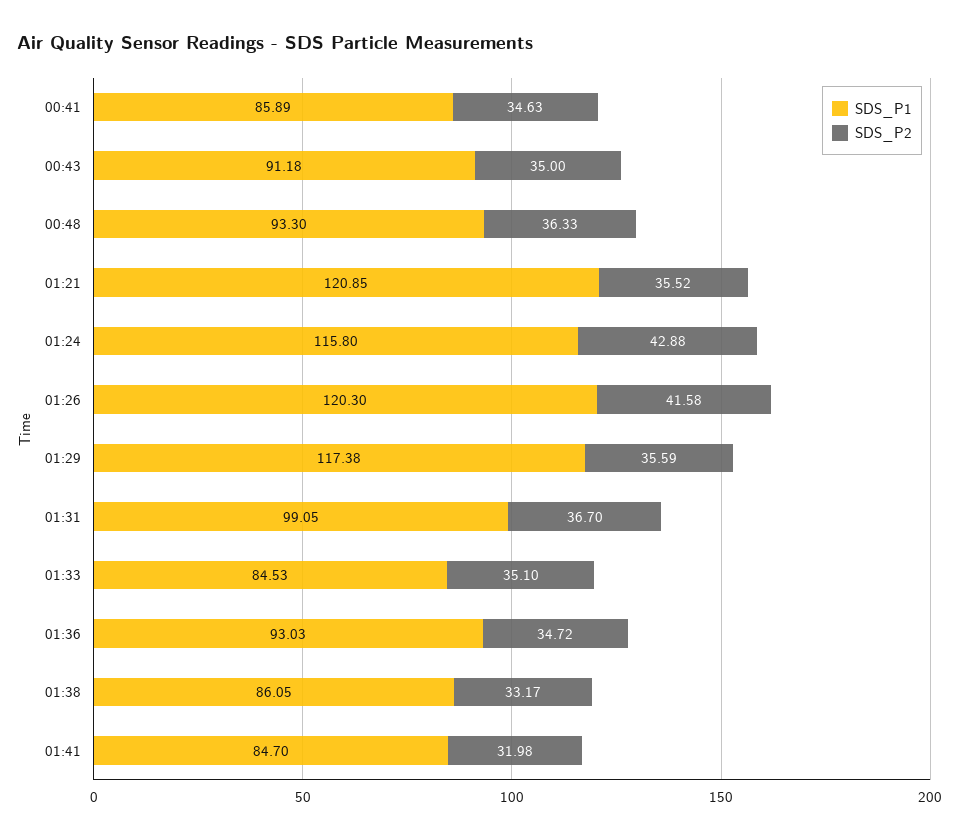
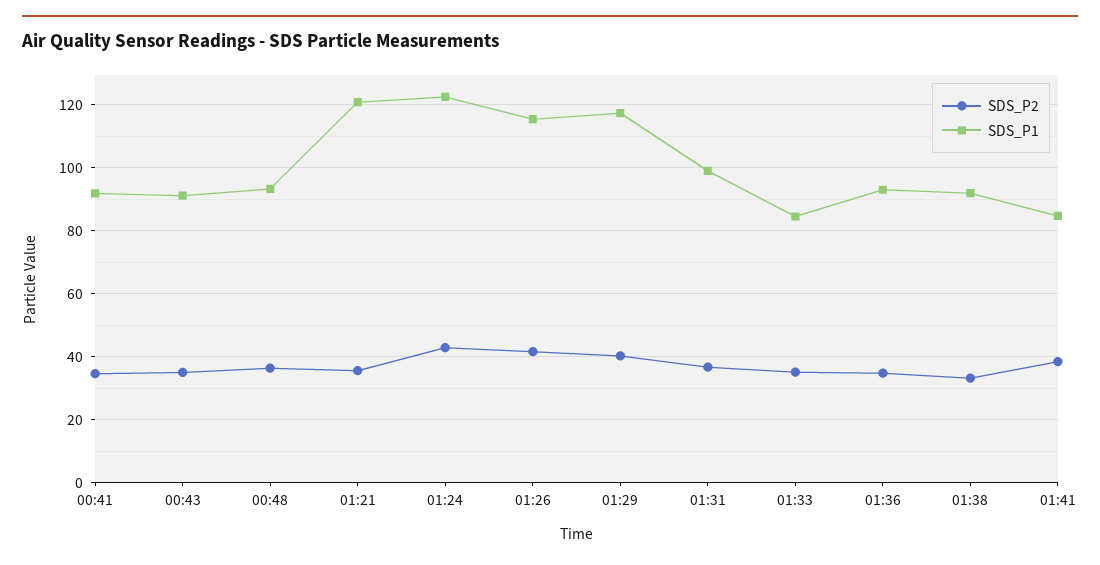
SDS_P1, 00:41: 85.89 -> 92
SDS_P1, 01:24: 115.8 -> 122
SDS_P1, 01:26: 120.3 -> 116
SDS_P2, 01:29: 35.59 -> 40
SDS_P1, 01:38: 86.05 -> 92
SDS_P2, 01:41: 31.98 -> 38

